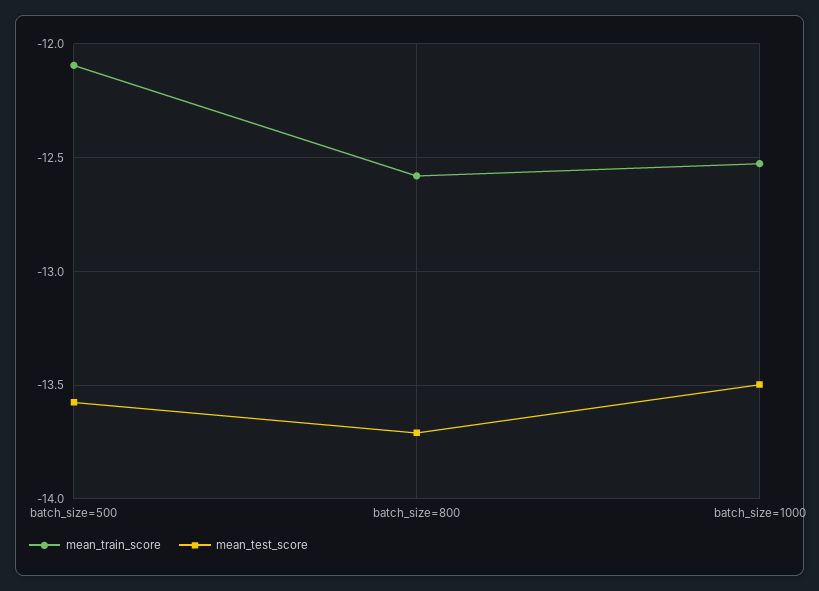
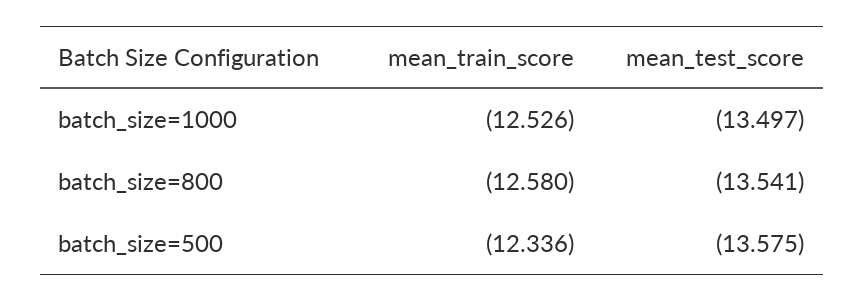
mean_train_score, batch_size=500: -12.1 -> -12.336
mean_test_score, batch_size=800: -13.7 -> -13.541

